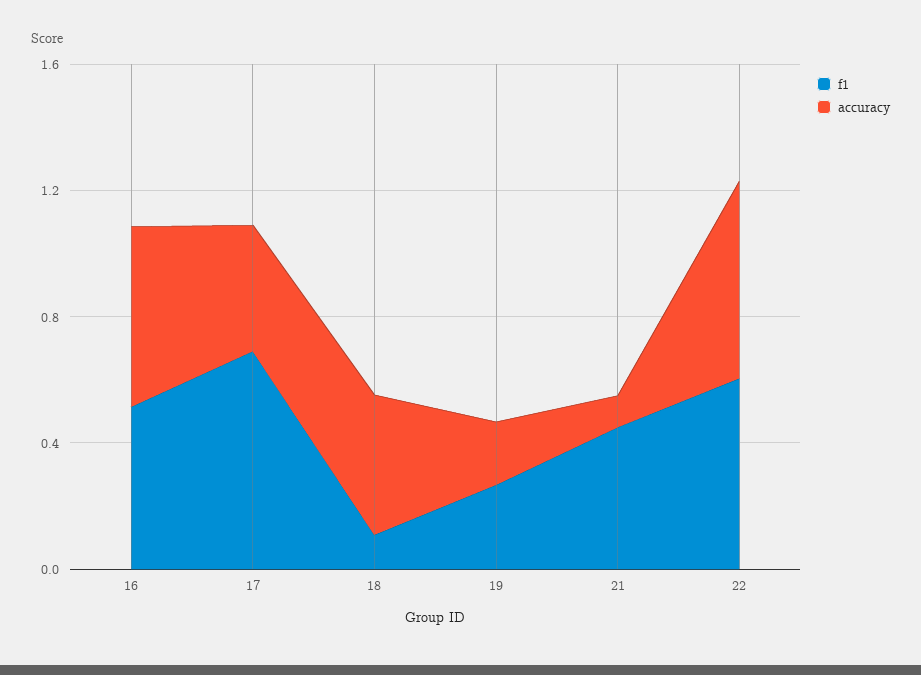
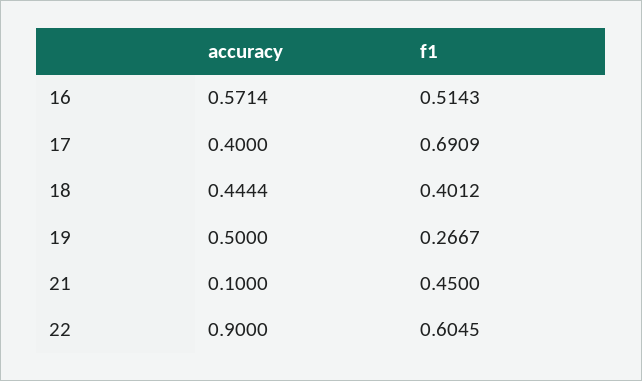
f1, 18: 0.1 -> 0.4012
accuracy, 19: 0.2 -> 0.5
accuracy, 22: 0.6 -> 0.9

